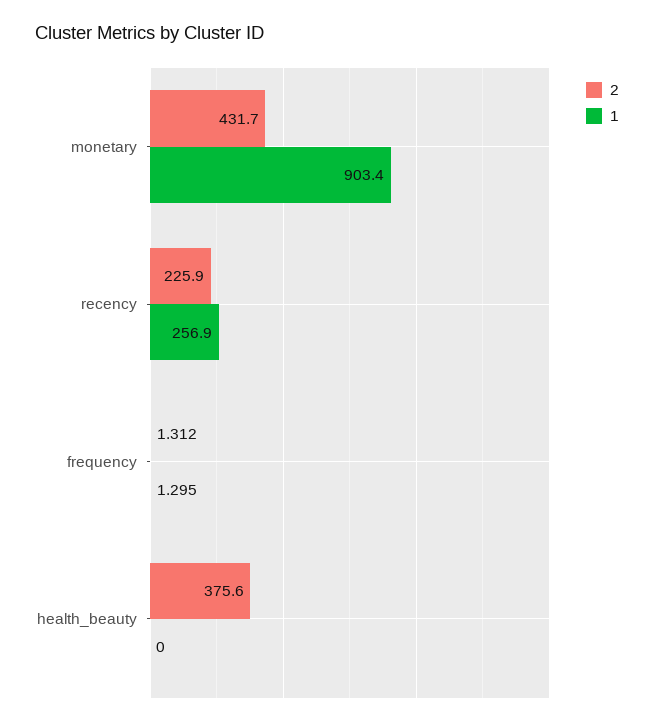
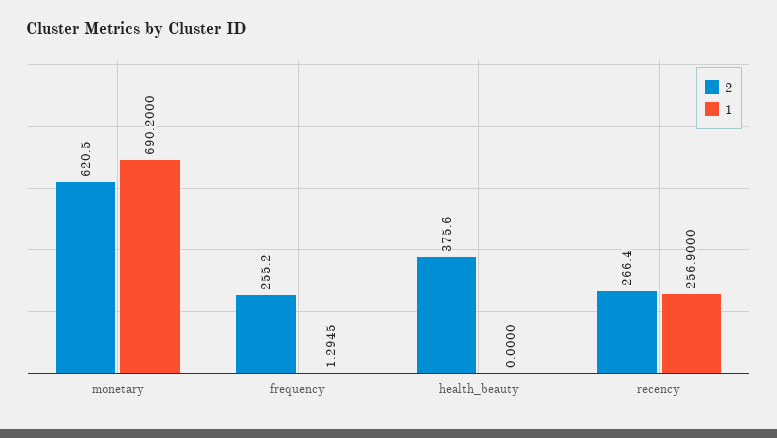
2, monetary: 431.7 -> 620.5
1, monetary: 903.4 -> 690.2
2, recency: 225.9 -> 266.4
2, frequency: 1.312 -> 255.2

